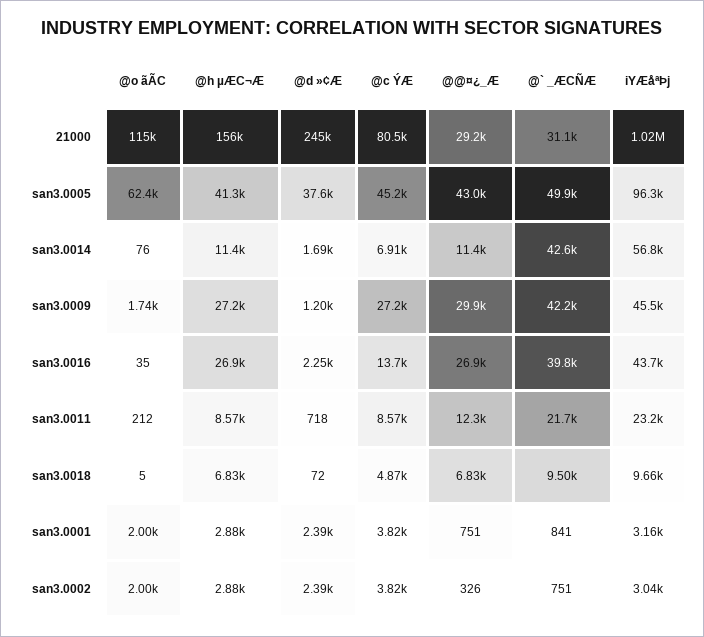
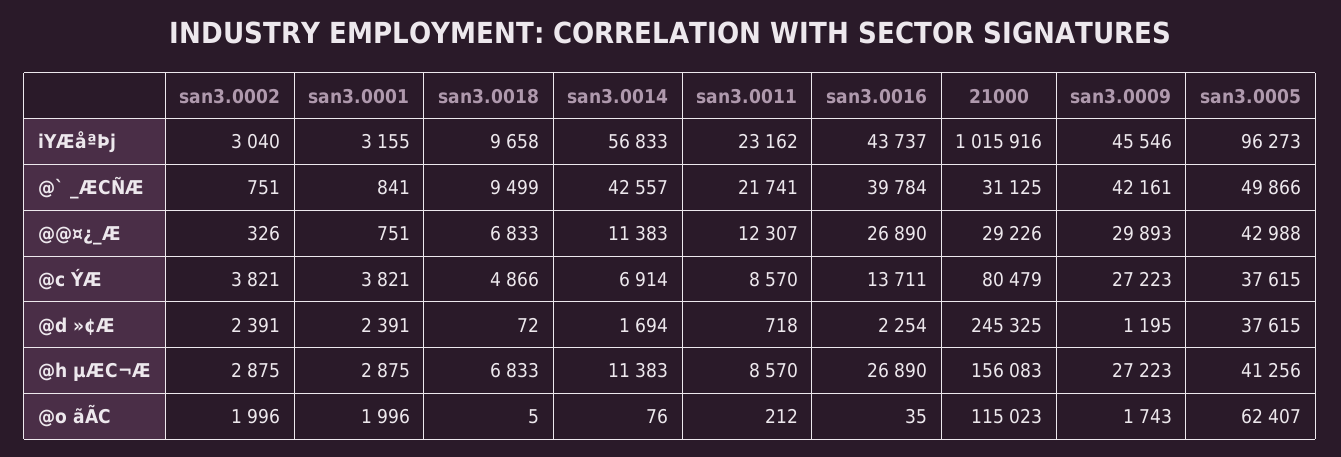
@c ÝÆ, san3.0005: 45200 -> 37615

